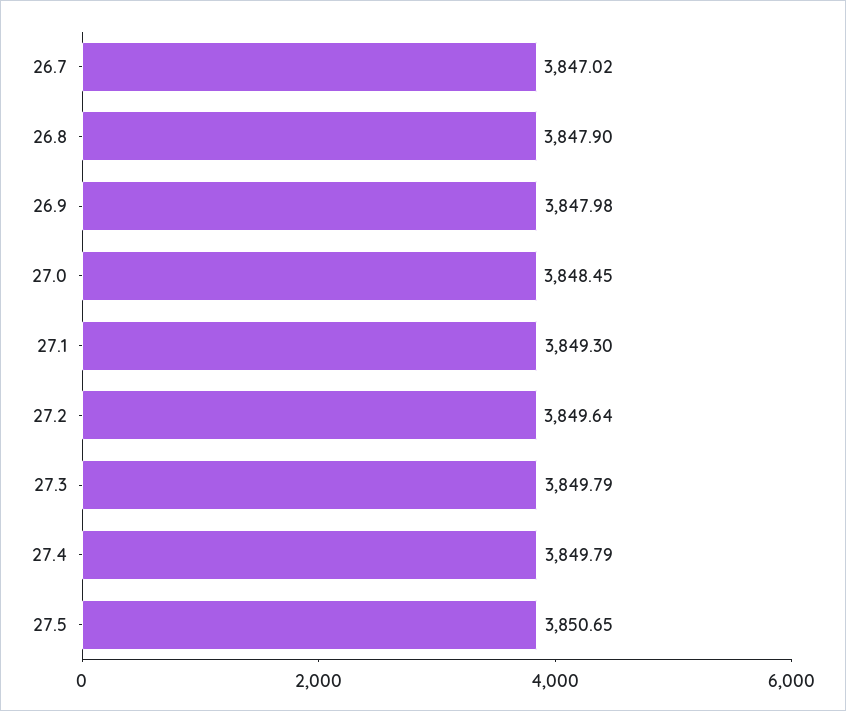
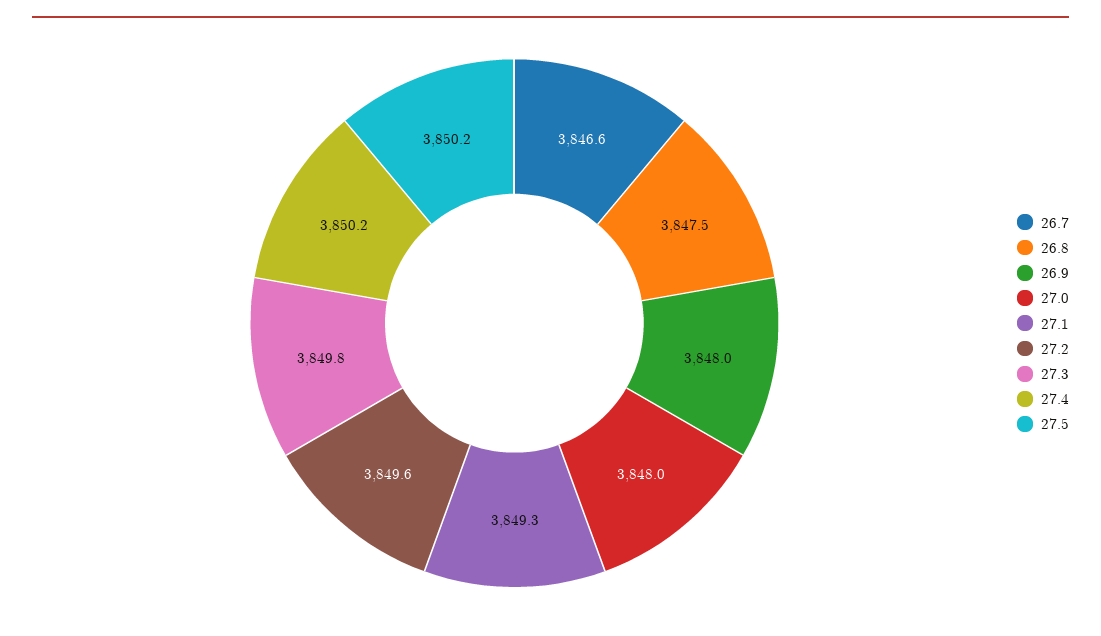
26.7: 3847.02 -> 3846.6
26.8: 3847.9 -> 3847.5
27.0: 3848.45 -> 3848
27.4: 3849.79 -> 3850.2
27.5: 3850.65 -> 3850.2

